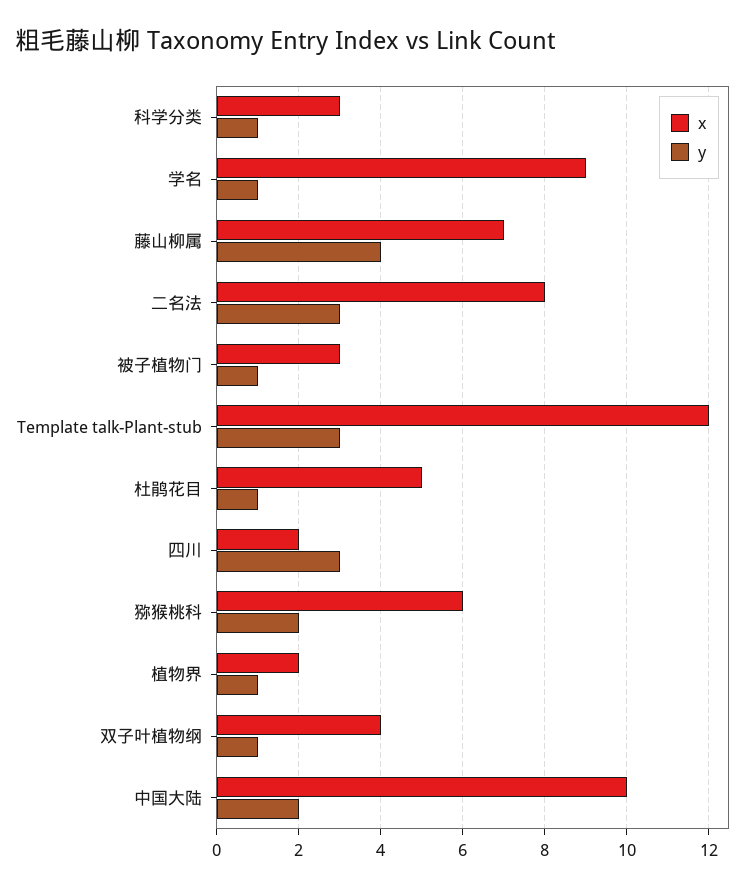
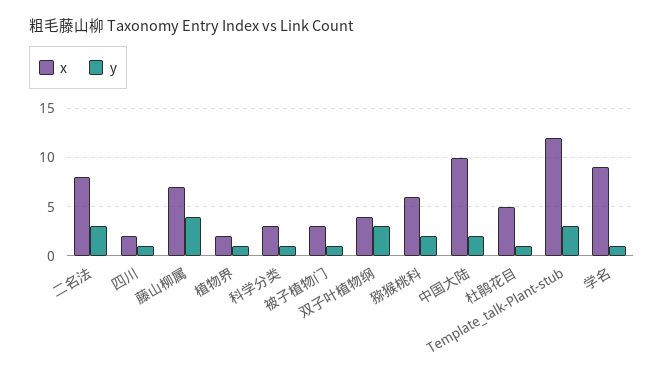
y, 四川: 3 -> 1
y, 双子叶植物纲: 1 -> 3

